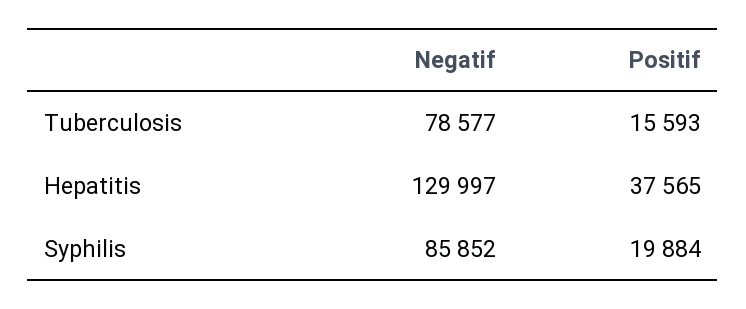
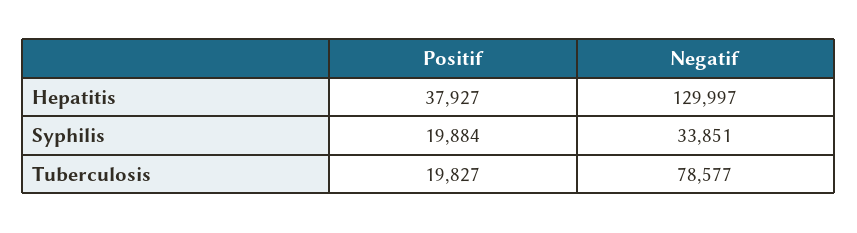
Positif, Tuberculosis: 15593 -> 19827
Positif, Hepatitis: 37565 -> 37927
Negatif, Syphilis: 85852 -> 33851

